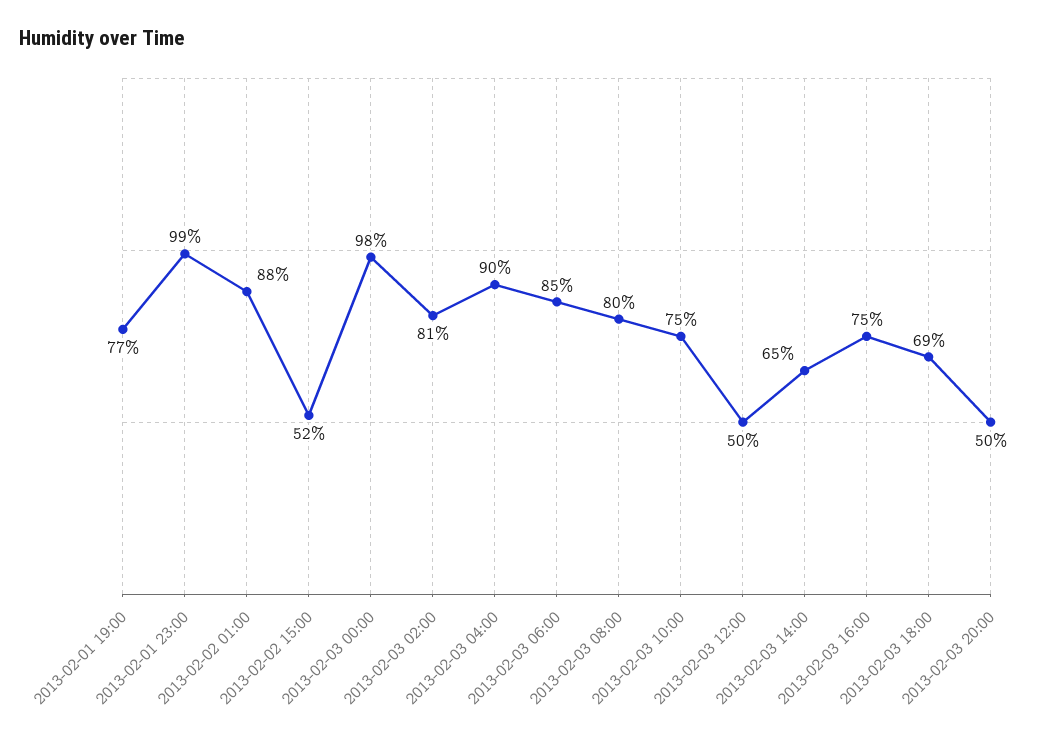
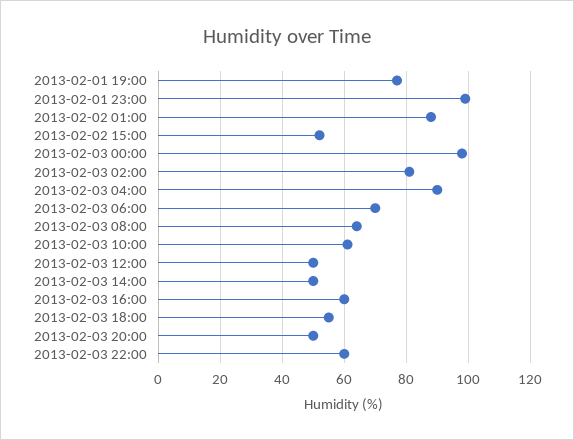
2013-02-03 06:00: 85 -> 70
2013-02-03 08:00: 80 -> 65
2013-02-03 10:00: 75 -> 60
2013-02-03 14:00: 65 -> 50
2013-02-03 16:00: 75 -> 60
2013-02-03 18:00: 69 -> 55
2013-02-03 22:00: none -> 60

